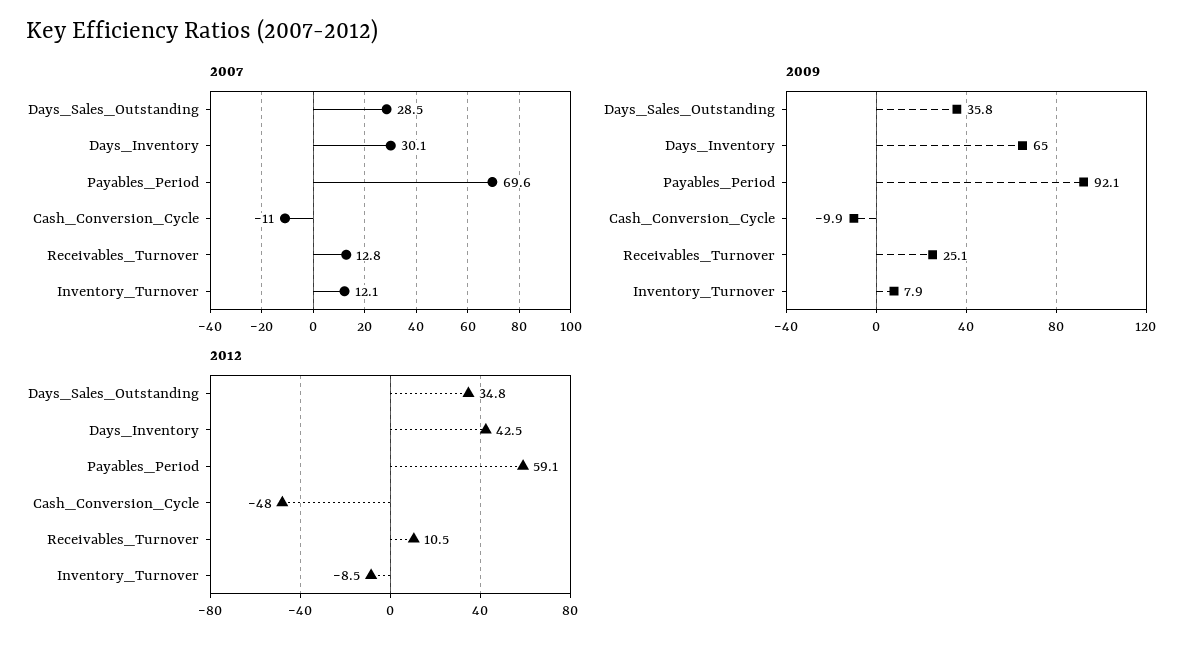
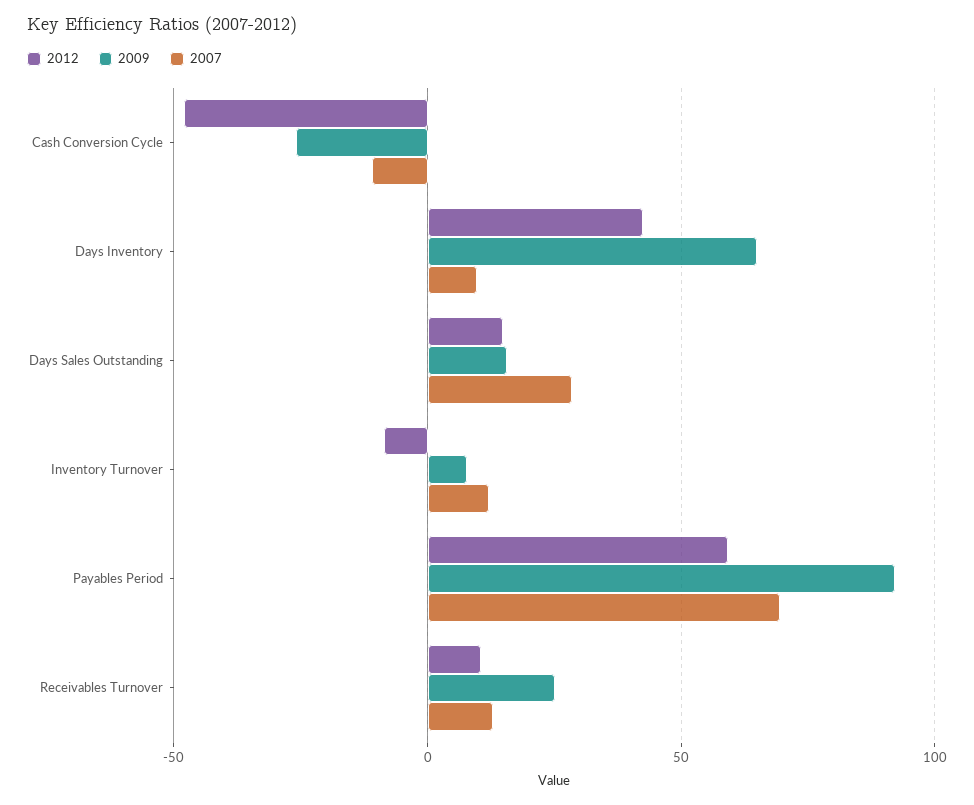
2007, Days_Inventory: 30.1 -> 10
2009, Days_Sales_Outstanding: 35.8 -> 15
2009, Cash_Conversion_Cycle: -9.9 -> -25
2012, Days_Sales_Outstanding: 34.8 -> 15

